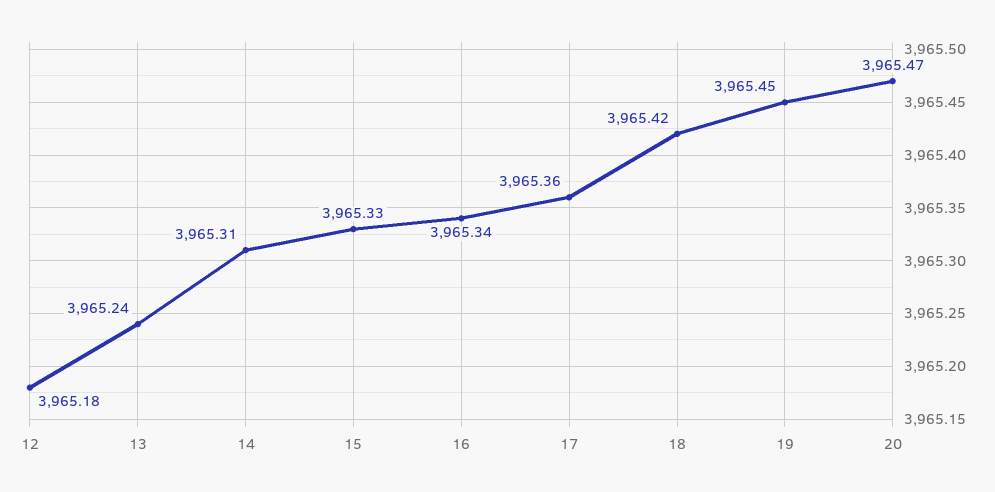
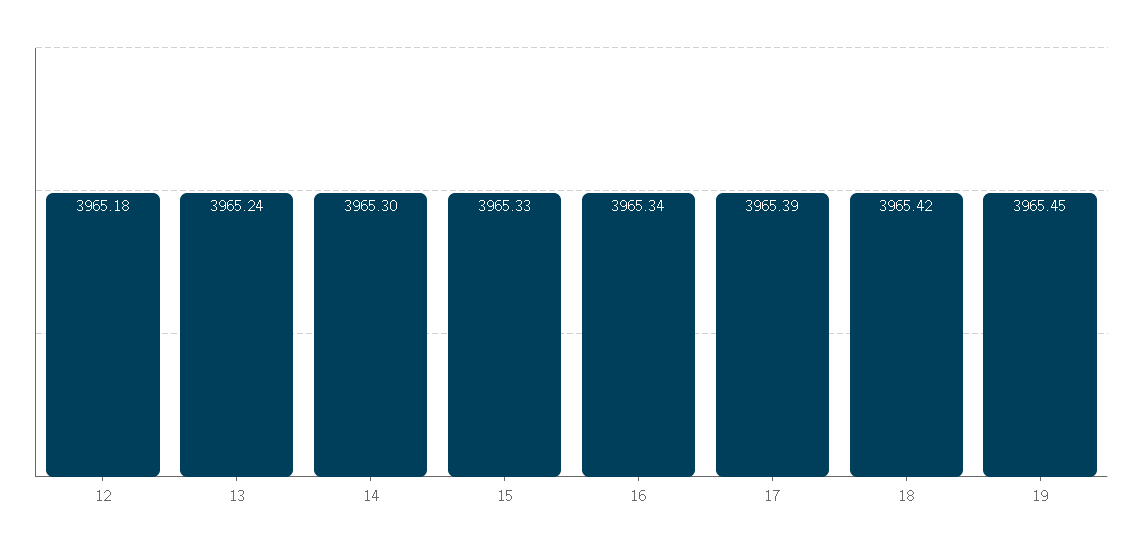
14: 3965.31 -> 3965.3
17: 3965.36 -> 3965.39
20: 3965.47 -> none

